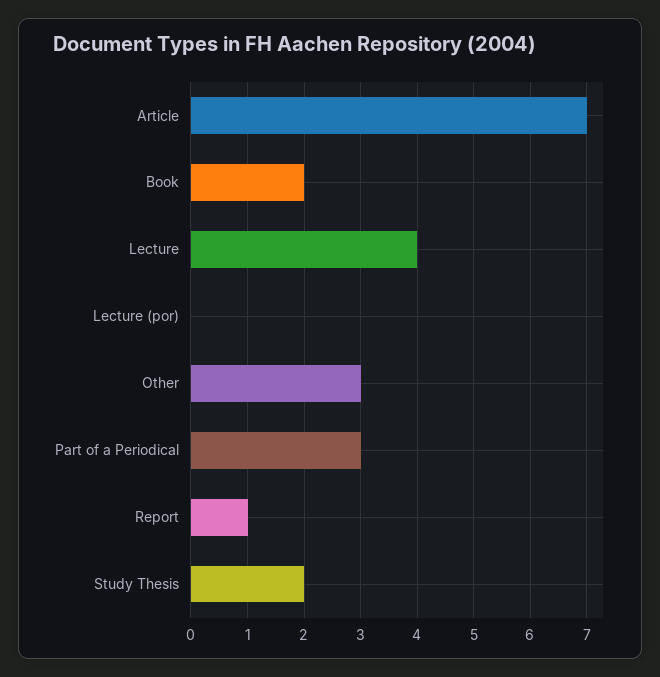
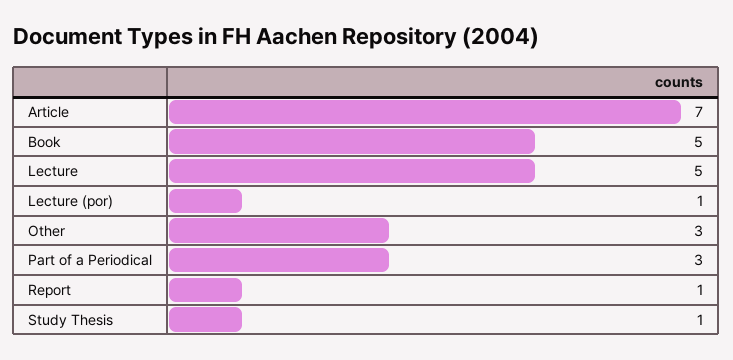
Book: 2 -> 5
Lecture: 4 -> 5
Lecture (por): 0 -> 1
Study Thesis: 2 -> 1

